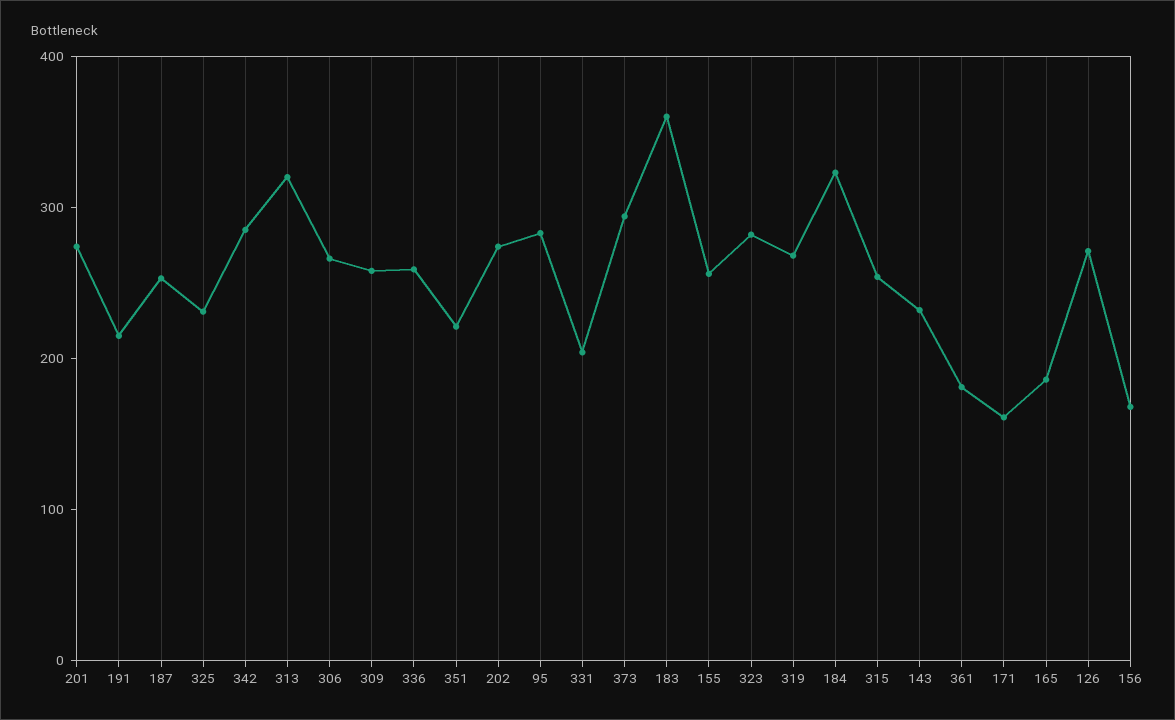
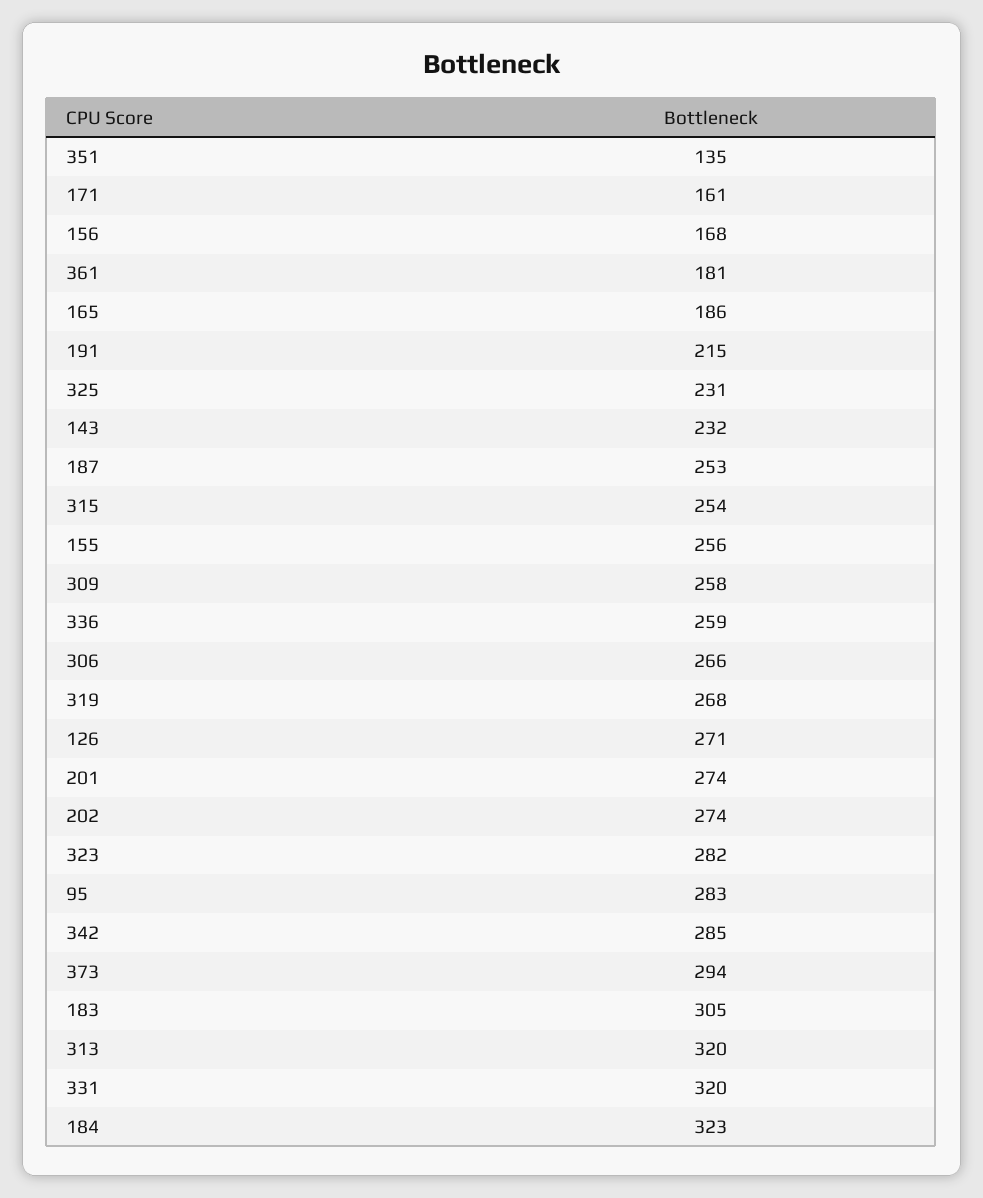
351: 220 -> 135
331: 200 -> 320
183: 360 -> 305

